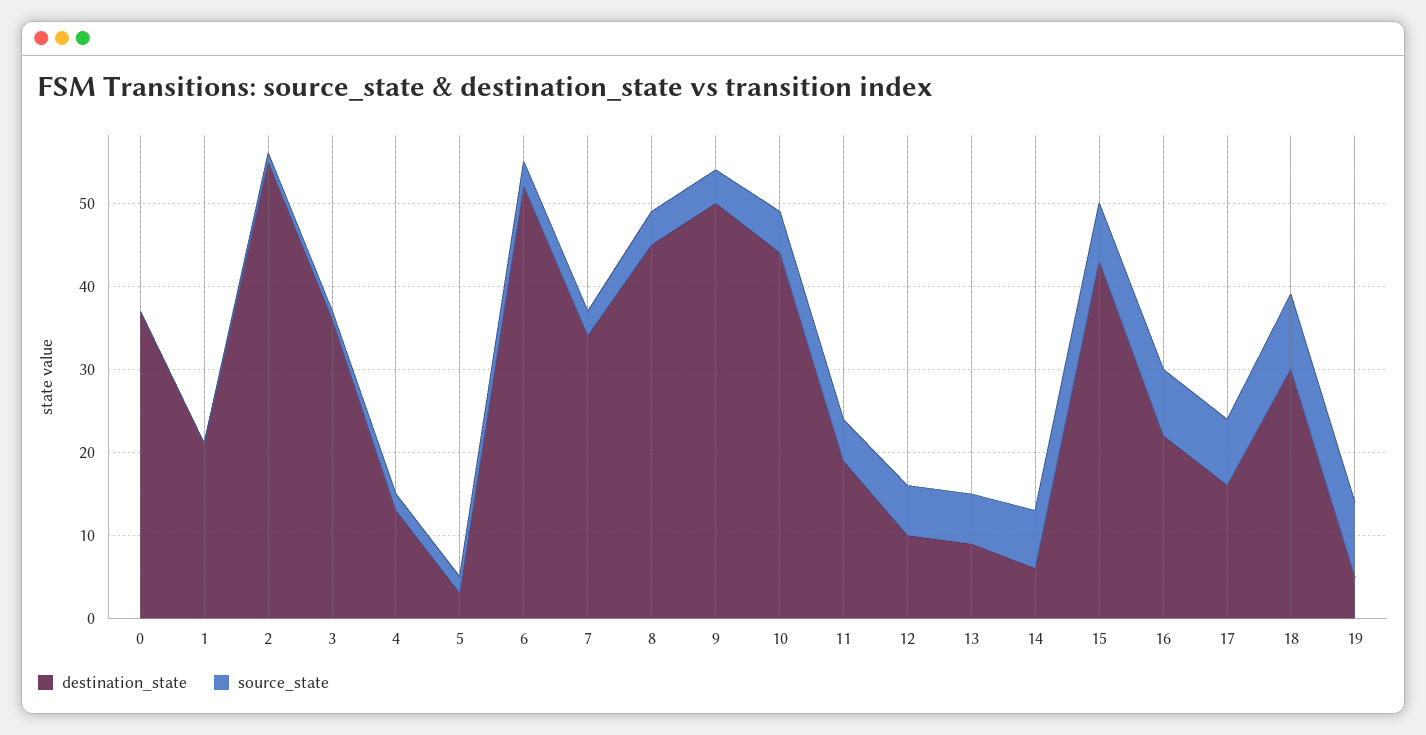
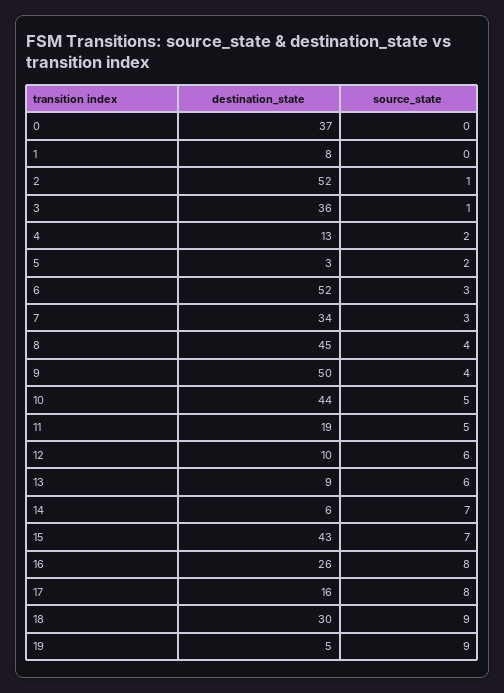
destination_state, 1: 21 -> 8
destination_state, 2: 55 -> 52
destination_state, 16: 22 -> 26

